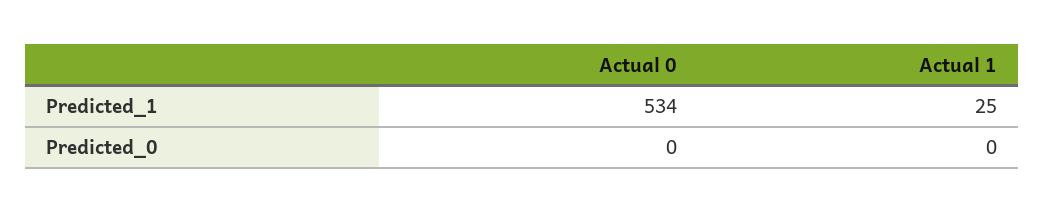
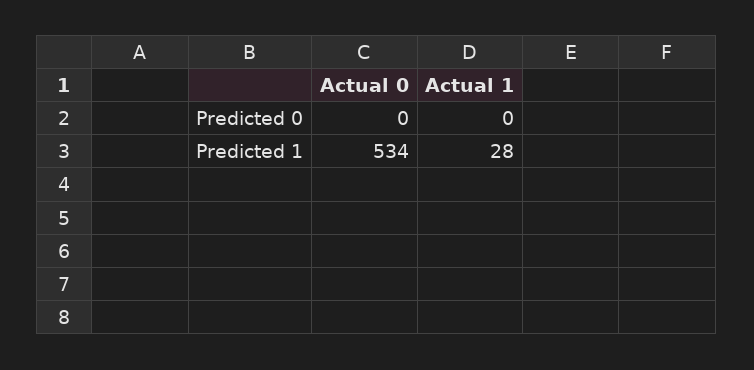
Actual 1, Predicted_1: 25 -> 28

